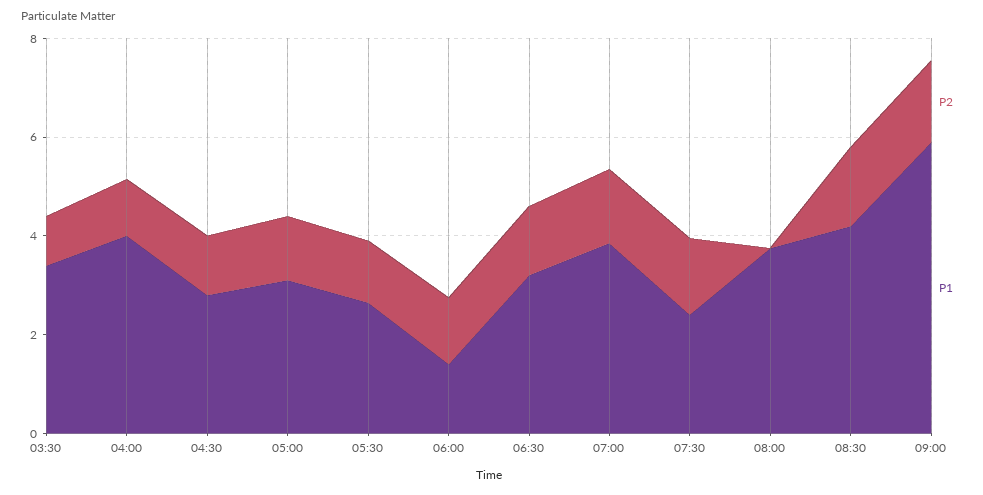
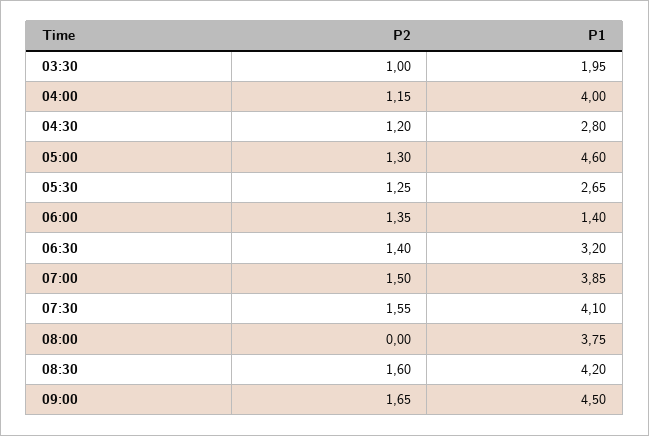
P1, 03:30: 3.5 -> 1.95
P1, 05:00: 3 -> 4.6
P1, 07:30: 2.5 -> 4.1
P1, 09:00: 6 -> 4.5

